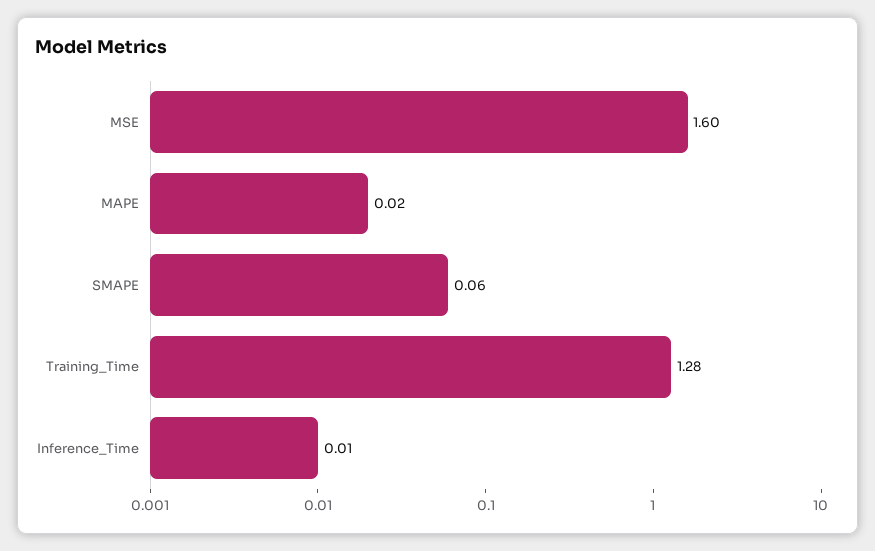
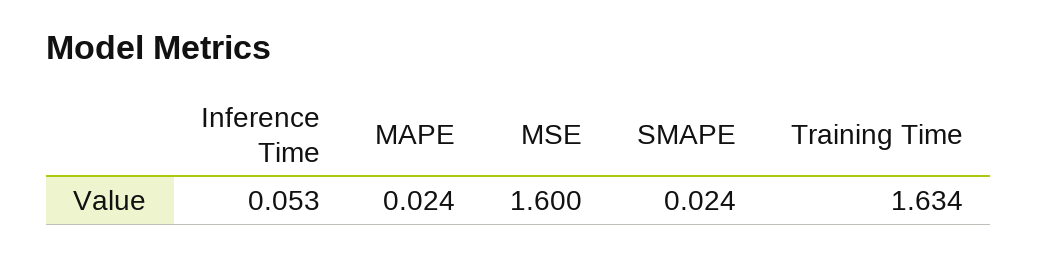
SMAPE: 0.06 -> 0.024
Training_Time: 1.28 -> 1.634
Inference_Time: 0.01 -> 0.053

